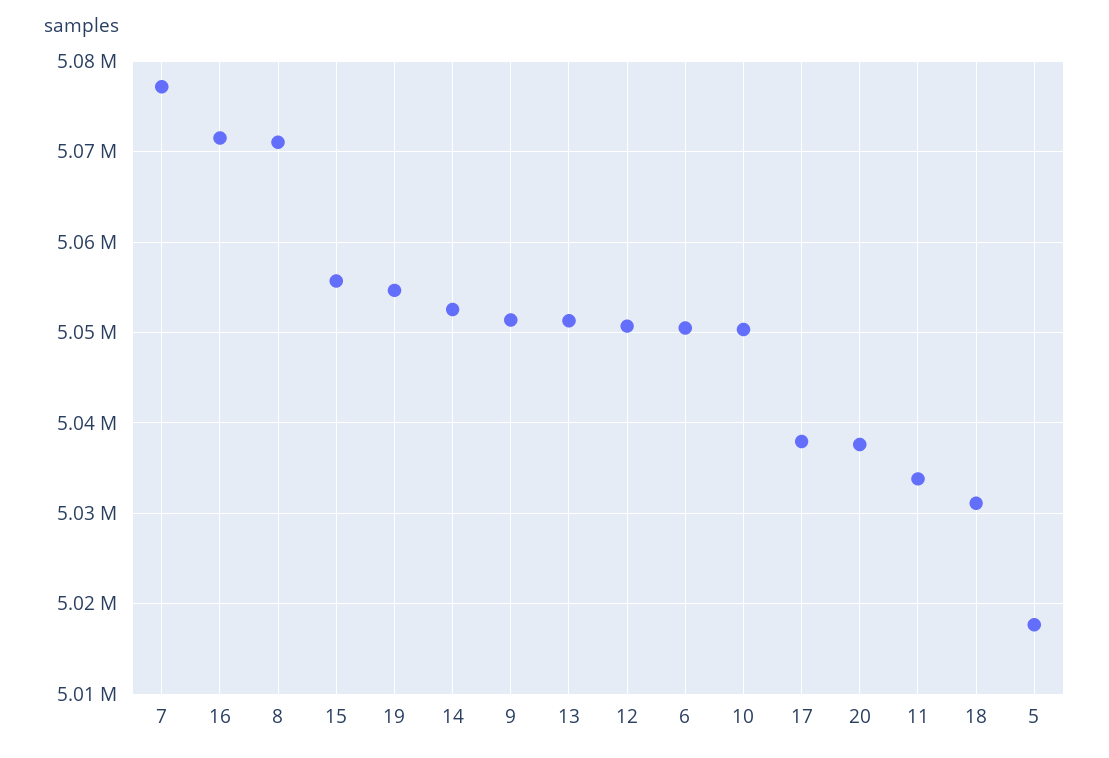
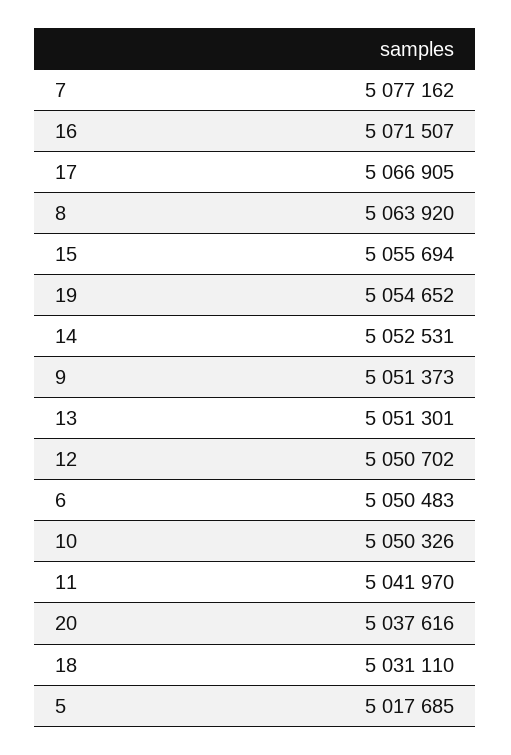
8: 5071000 -> 5063920
17: 5038000 -> 5066905
11: 5034000 -> 5041970

